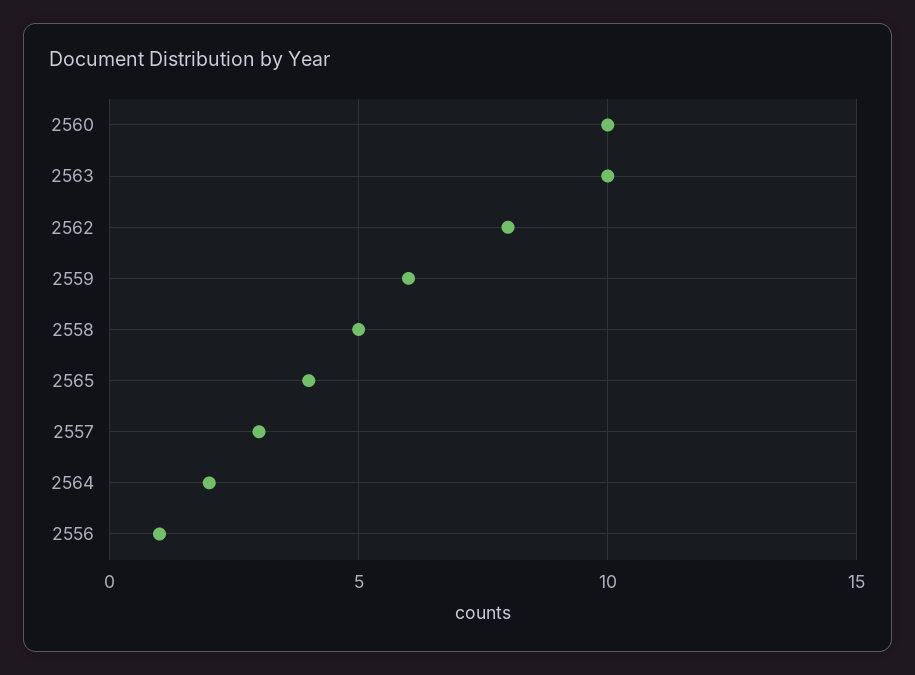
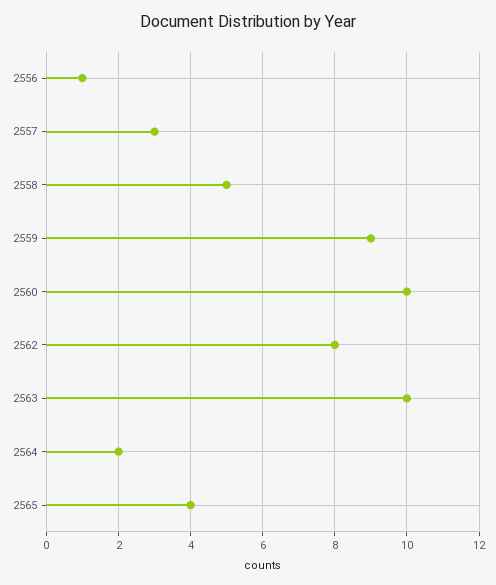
2559: 6 -> 9

